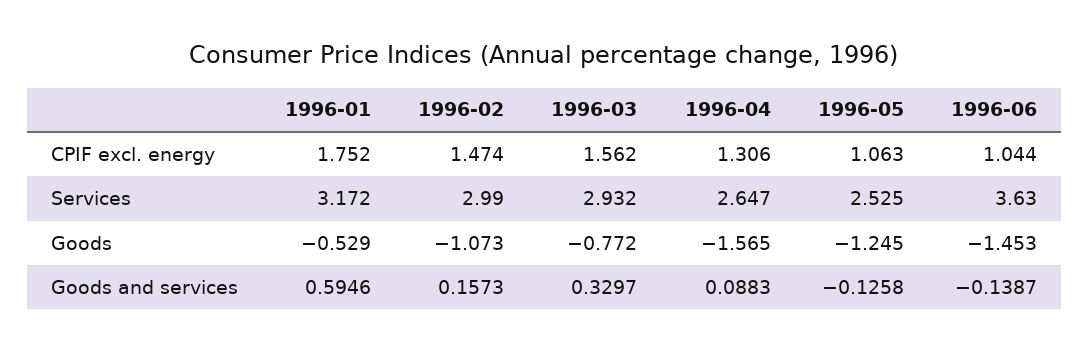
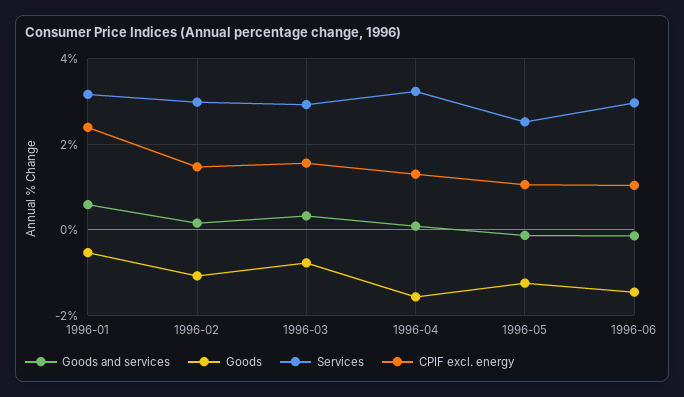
CPIF excl. energy, 1996-01: 1.752 -> 2.4
Services, 1996-04: 2.647 -> 3.2
Services, 1996-06: 3.63 -> 3

